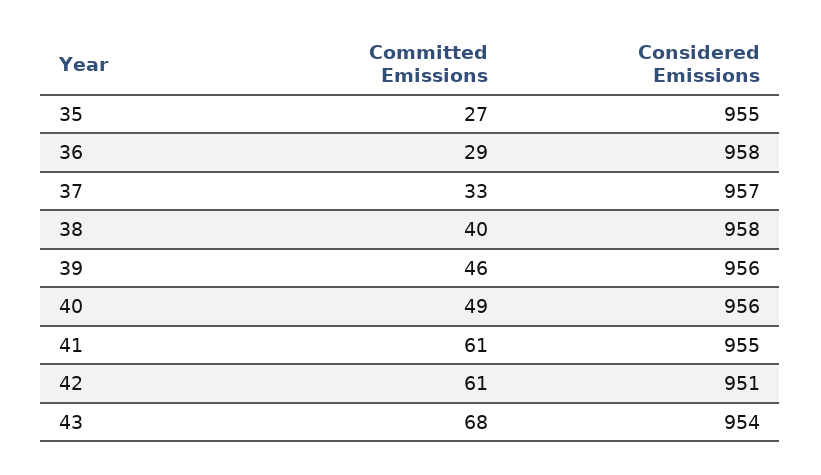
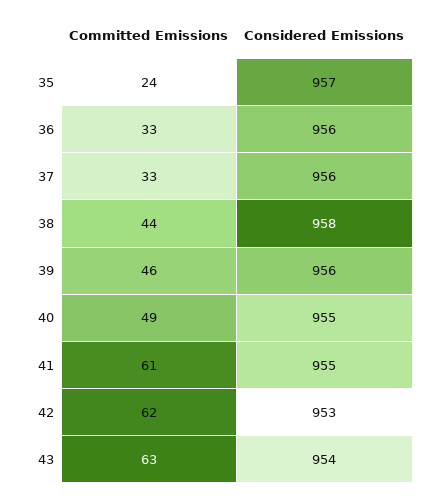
Committed Emissions, 35: 27 -> 24
Considered Emissions, 35: 955 -> 957
Committed Emissions, 36: 29 -> 33
Considered Emissions, 36: 958 -> 956
Considered Emissions, 37: 957 -> 956
Committed Emissions, 38: 40 -> 44
Considered Emissions, 40: 956 -> 955
Committed Emissions, 42: 61 -> 62
Considered Emissions, 42: 951 -> 953
Committed Emissions, 43: 68 -> 63

